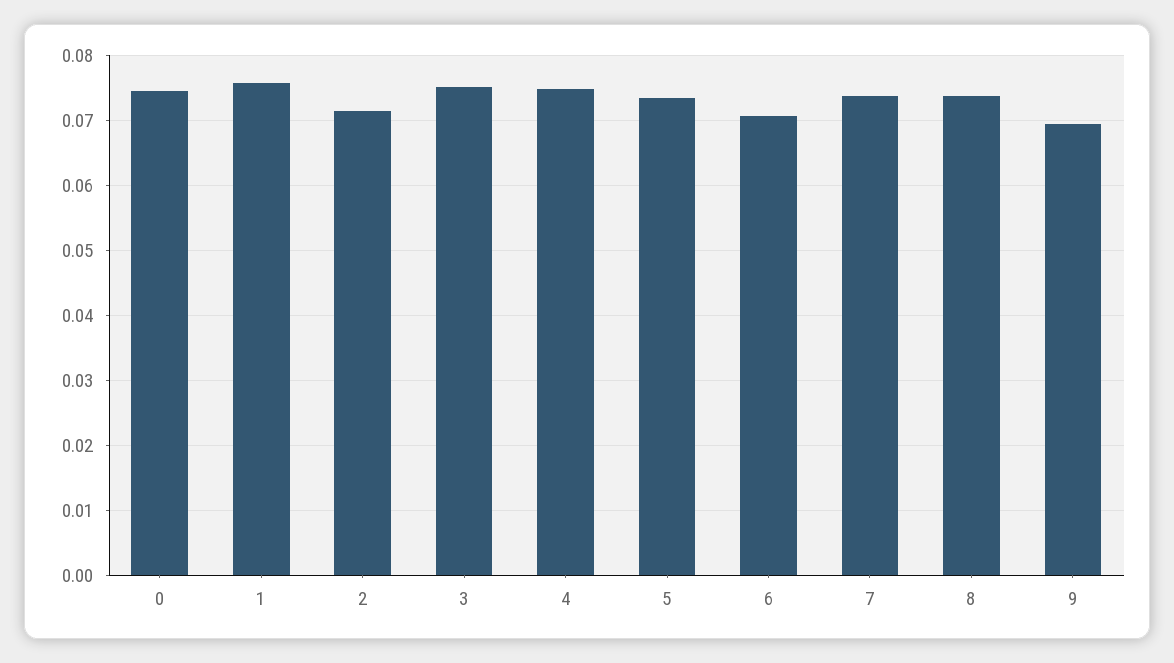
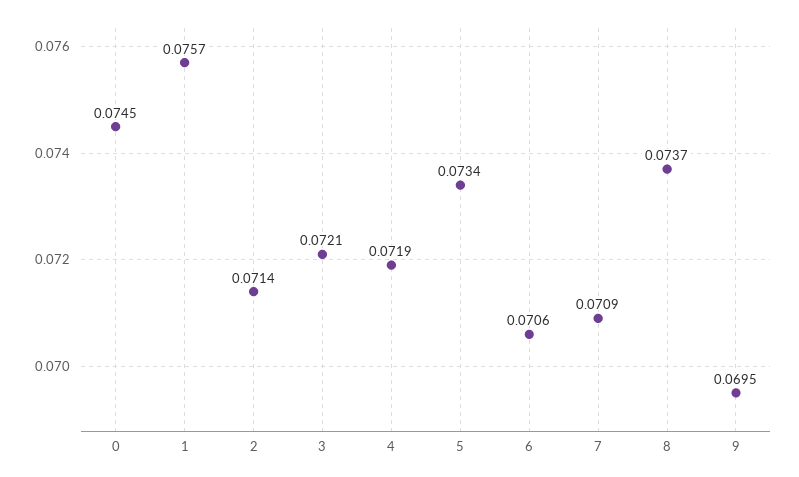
3: 0.075 -> 0.0721
4: 0.075 -> 0.0719
7: 0.074 -> 0.0709

